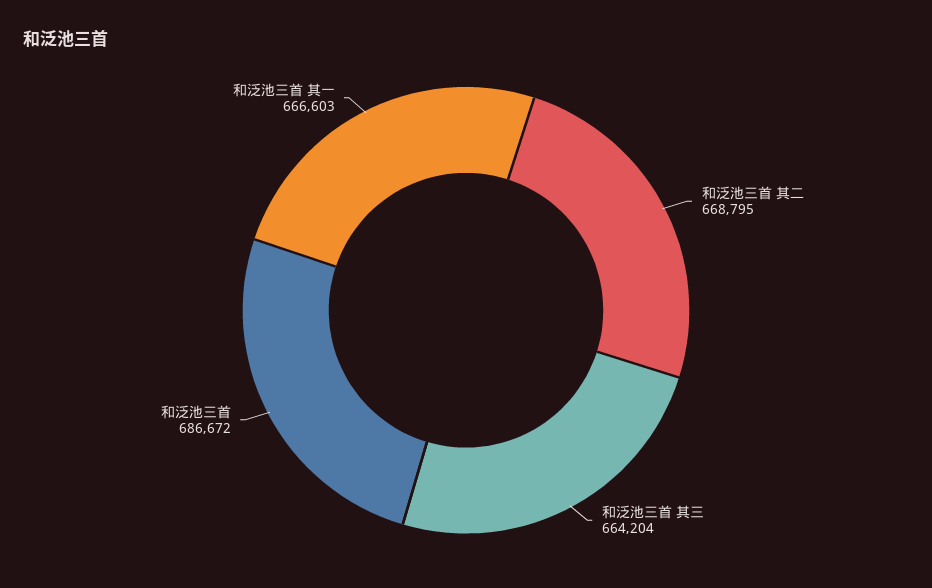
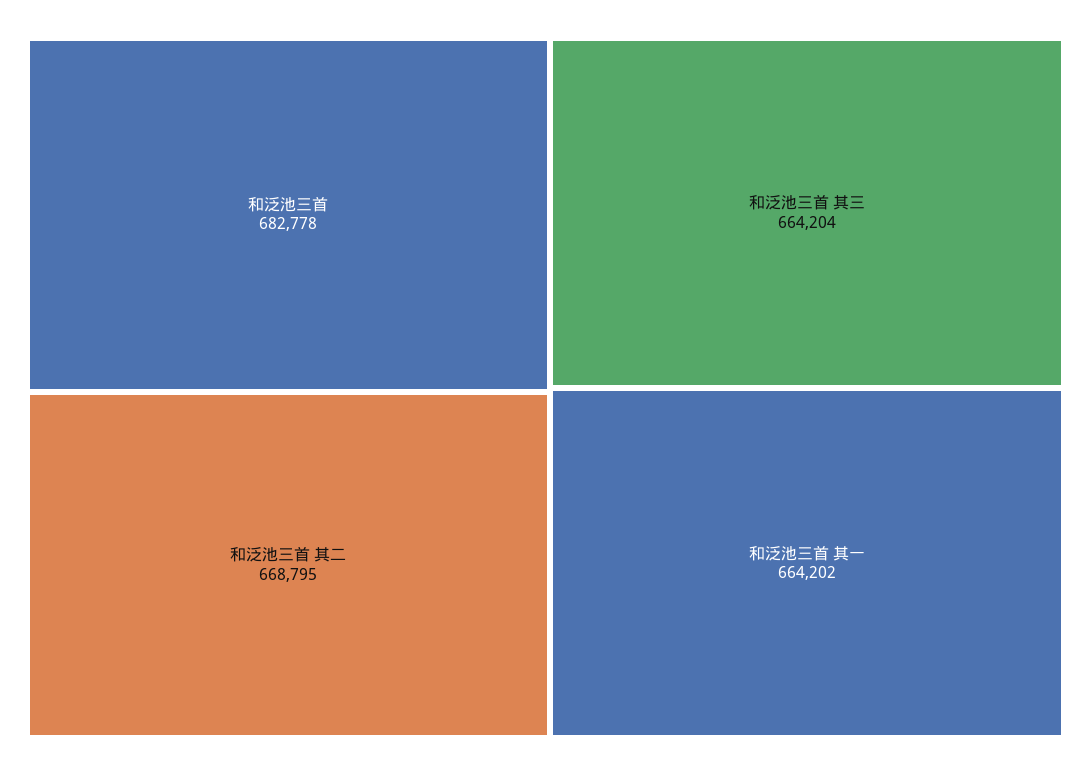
和泛池三首: 686672 -> 682778
和泛池三首 其一: 666603 -> 664202

